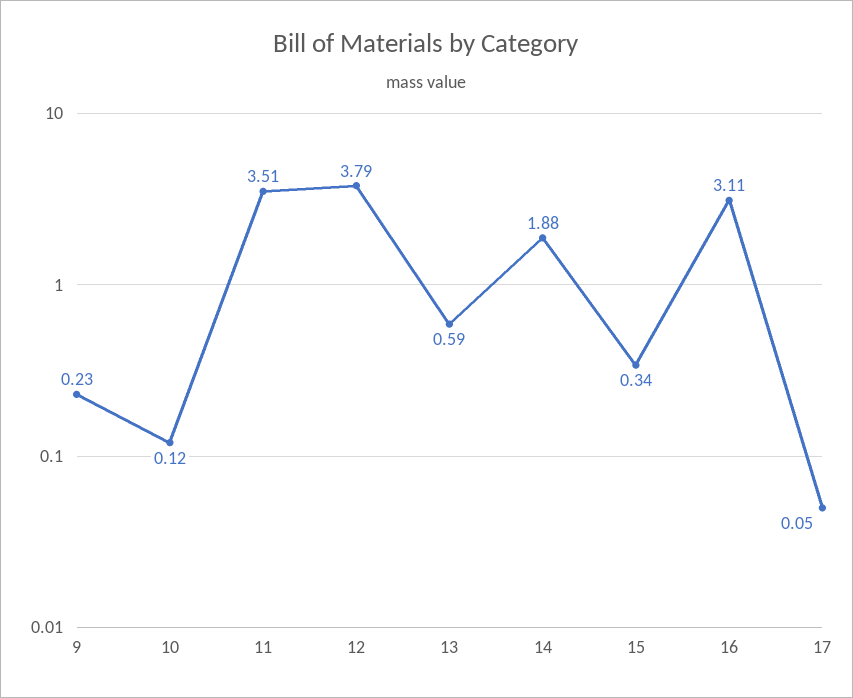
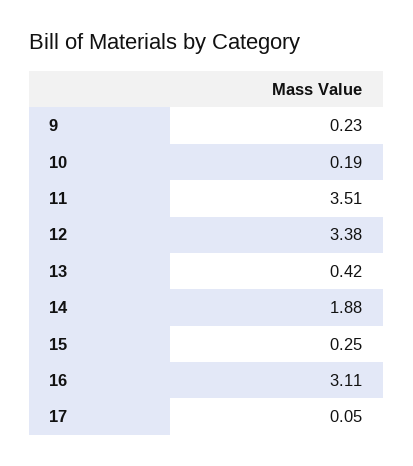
10: 0.12 -> 0.19
12: 3.79 -> 3.38
13: 0.59 -> 0.42
15: 0.34 -> 0.25

